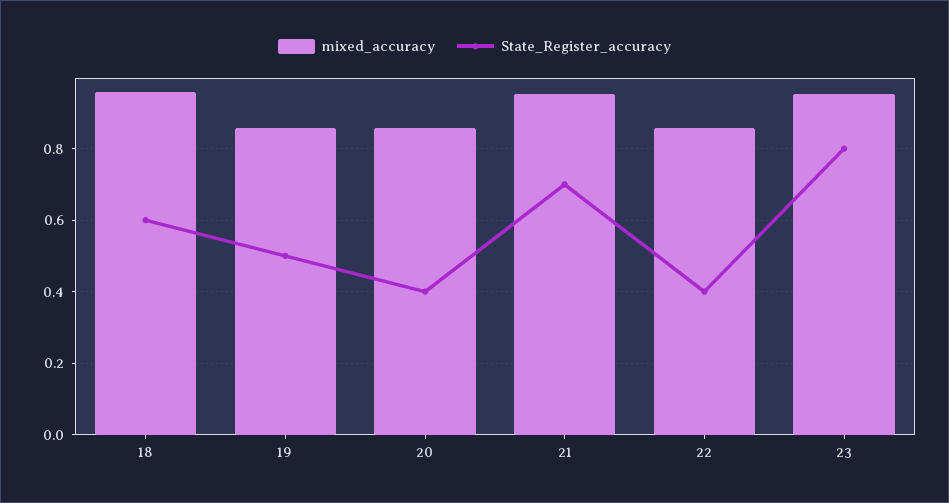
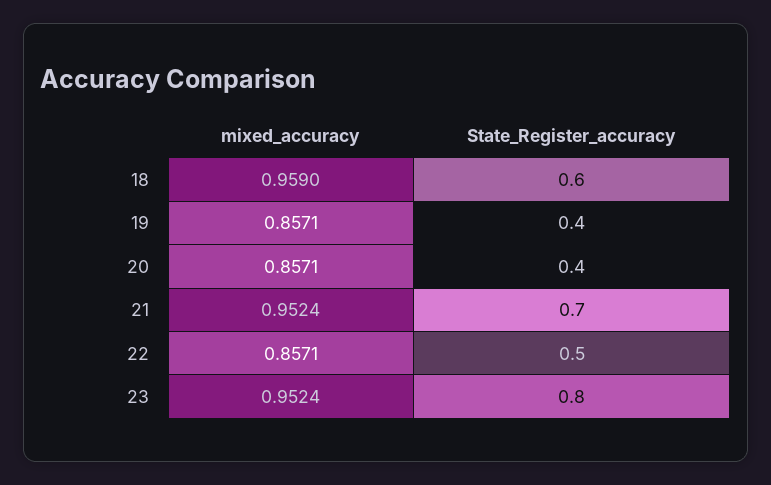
State_Register_accuracy, 19: 0.5 -> 0.4
State_Register_accuracy, 22: 0.4 -> 0.5

